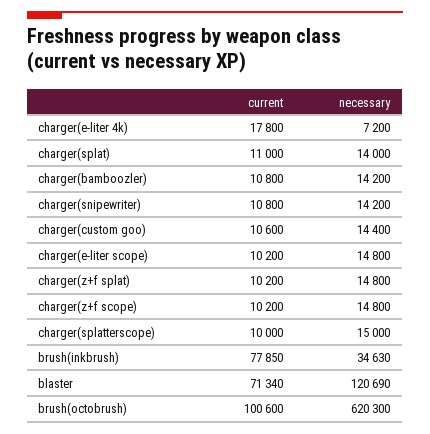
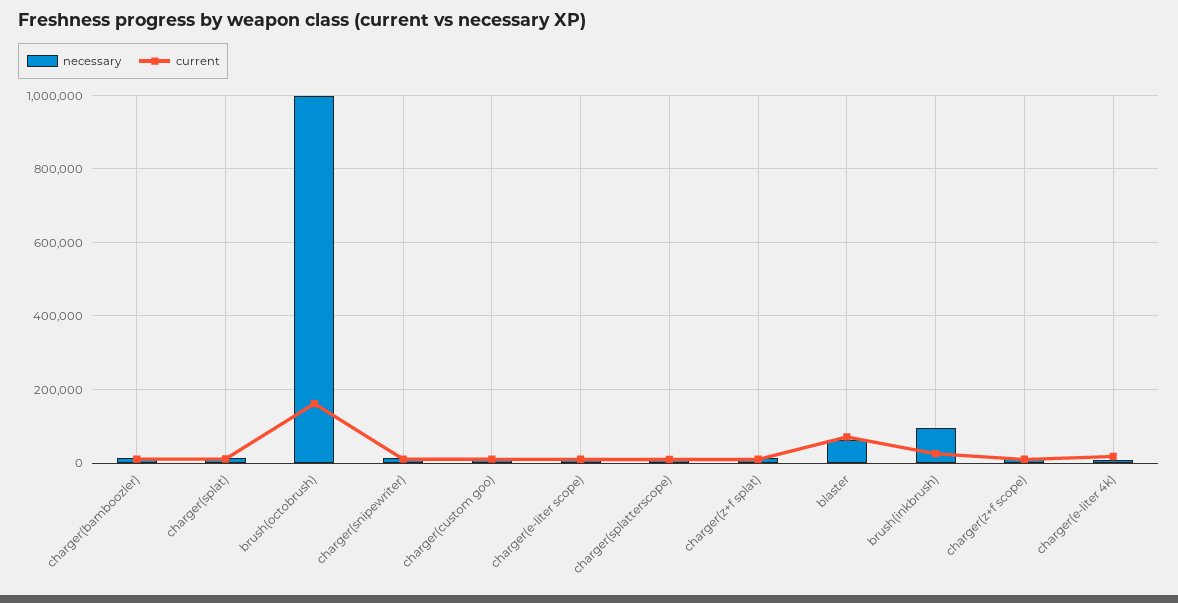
current, brush(inkbrush): 77850 -> 20000
necessary, brush(inkbrush): 34630 -> 100000
necessary, blaster: 120690 -> 60000
current, brush(octobrush): 100600 -> 160000
necessary, brush(octobrush): 620300 -> 1000000

